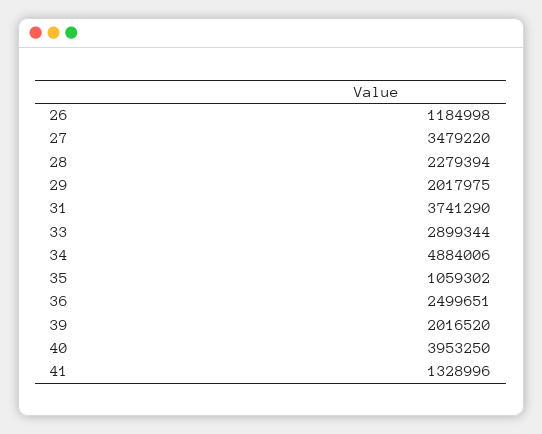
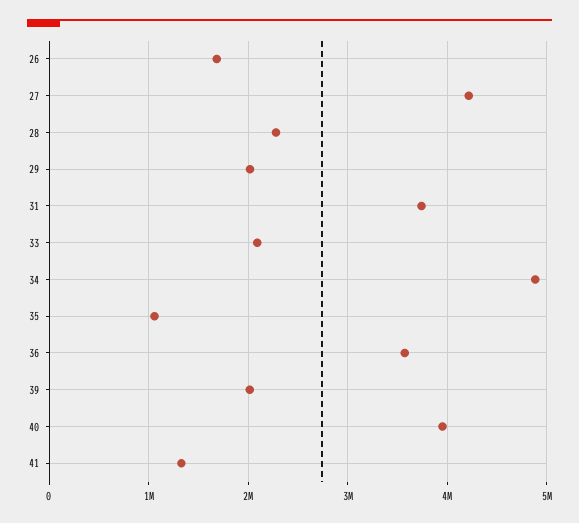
26: 1184998 -> 1700000
27: 3479220 -> 4200000
33: 2899344 -> 2100000
36: 2499651 -> 3600000

